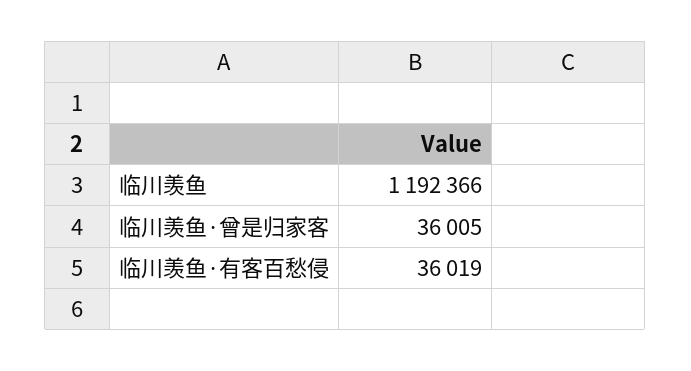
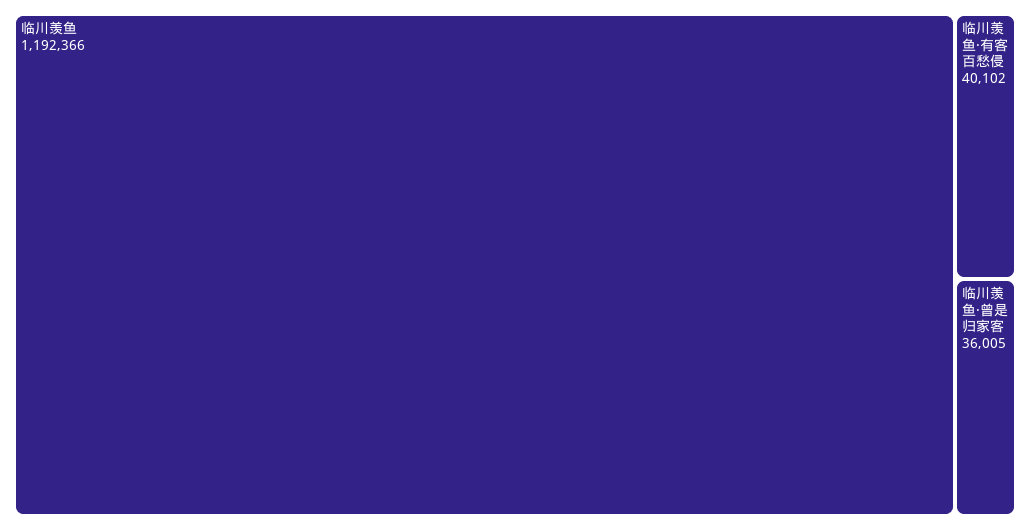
临川羡鱼·有客百愁侵: 36019 -> 40102

